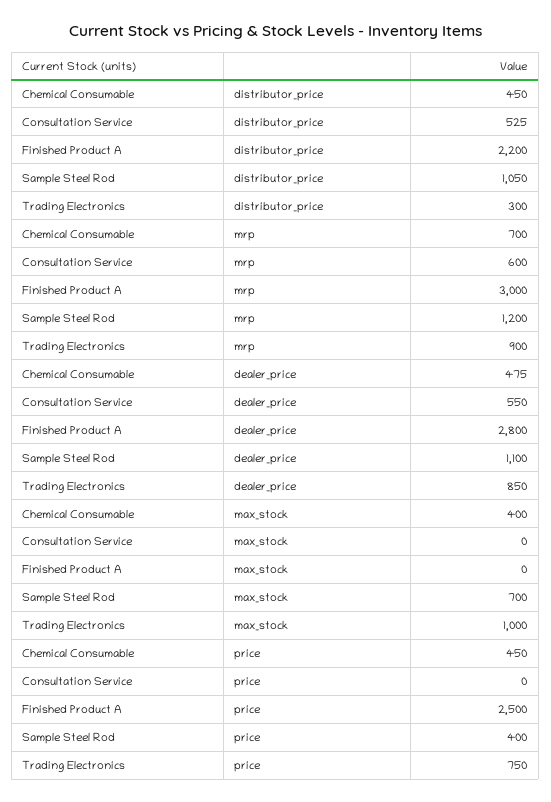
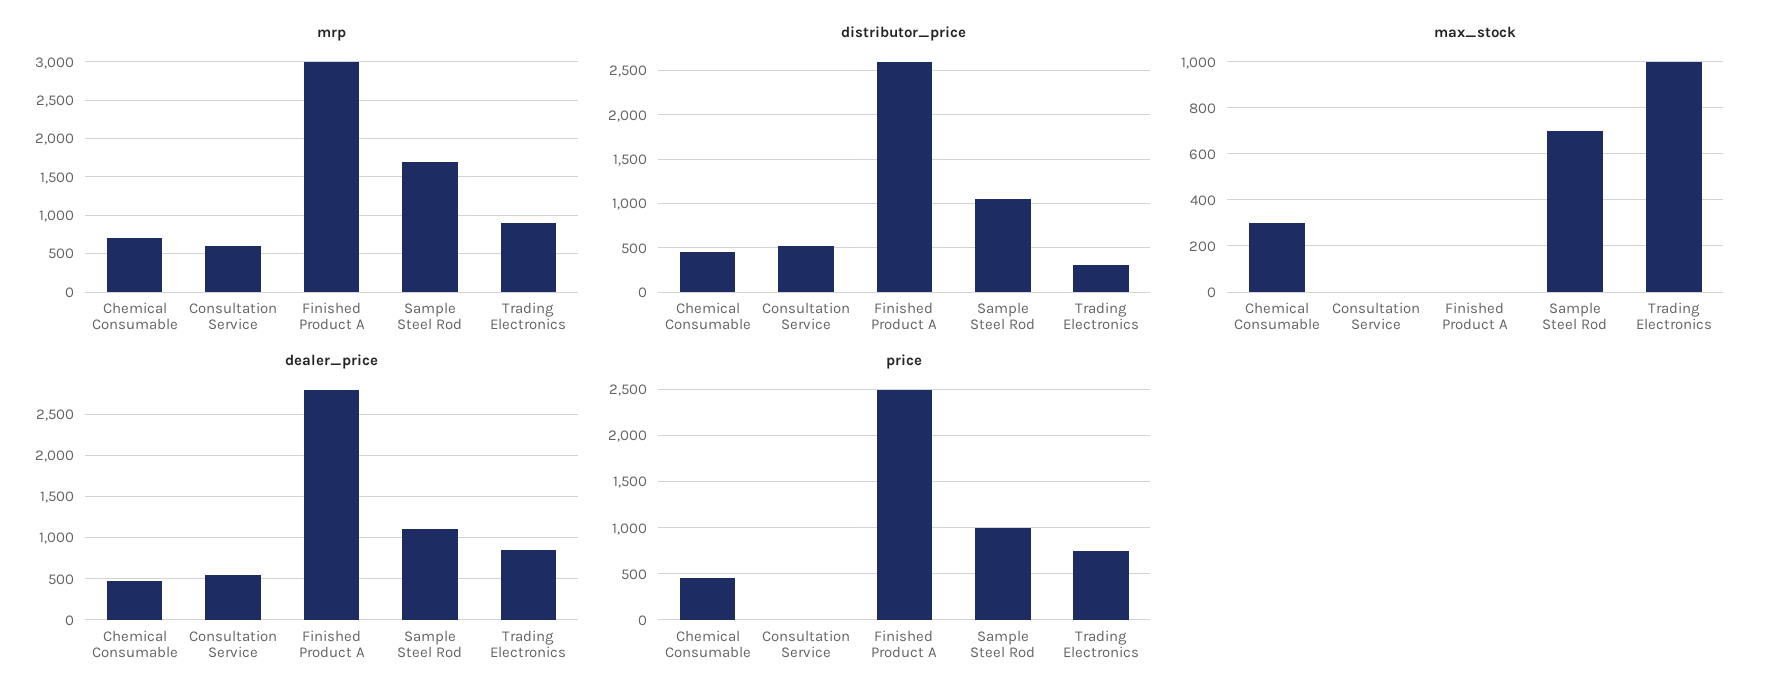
distributor_price, Finished Product A: 2200 -> 2600
mrp, Sample Steel Rod: 1200 -> 1700
max_stock, Chemical Consumable: 400 -> 300
price, Sample Steel Rod: 400 -> 1000

